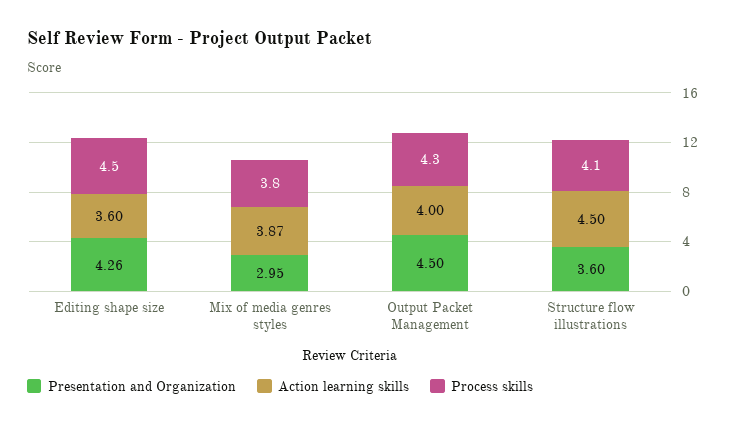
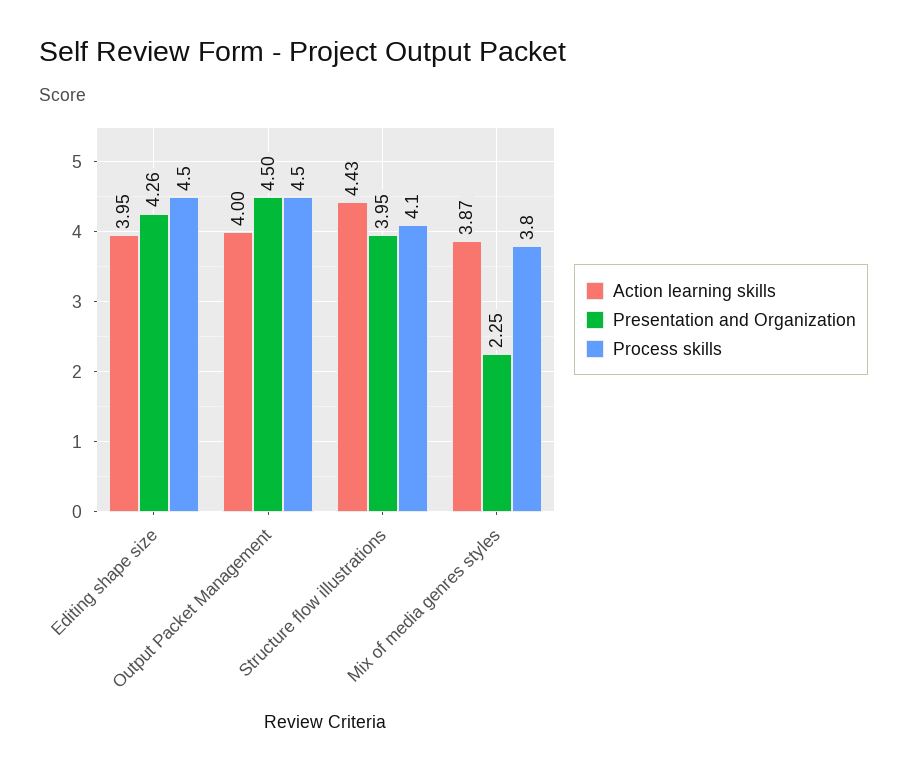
Action learning skills, Editing shape size: 3.6 -> 3.95
Presentation and Organization, Mix of media genres styles: 2.95 -> 2.25
Process skills, Output Packet Management: 4.3 -> 4.5
Presentation and Organization, Structure flow illustrations: 3.6 -> 3.95
Action learning skills, Structure flow illustrations: 4.5 -> 4.43

